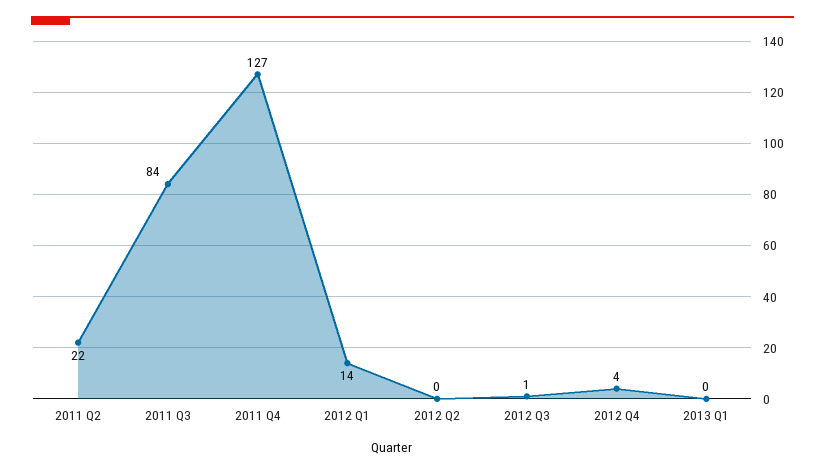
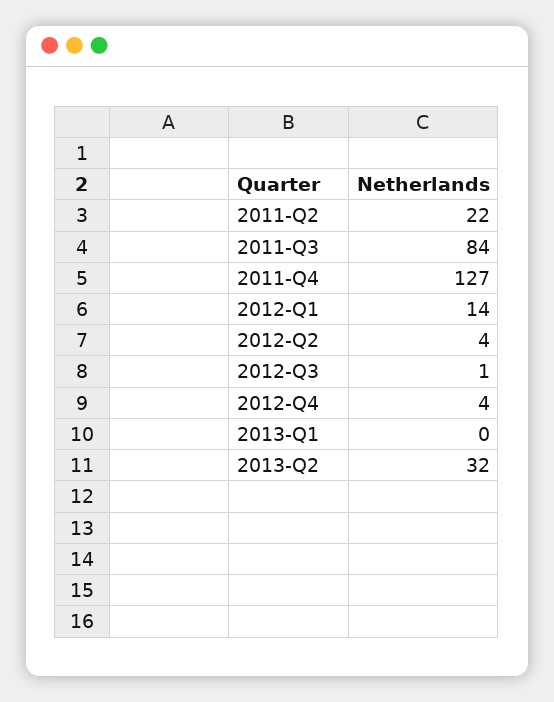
2012 Q2: 0 -> 4
2013-Q2: none -> 32

